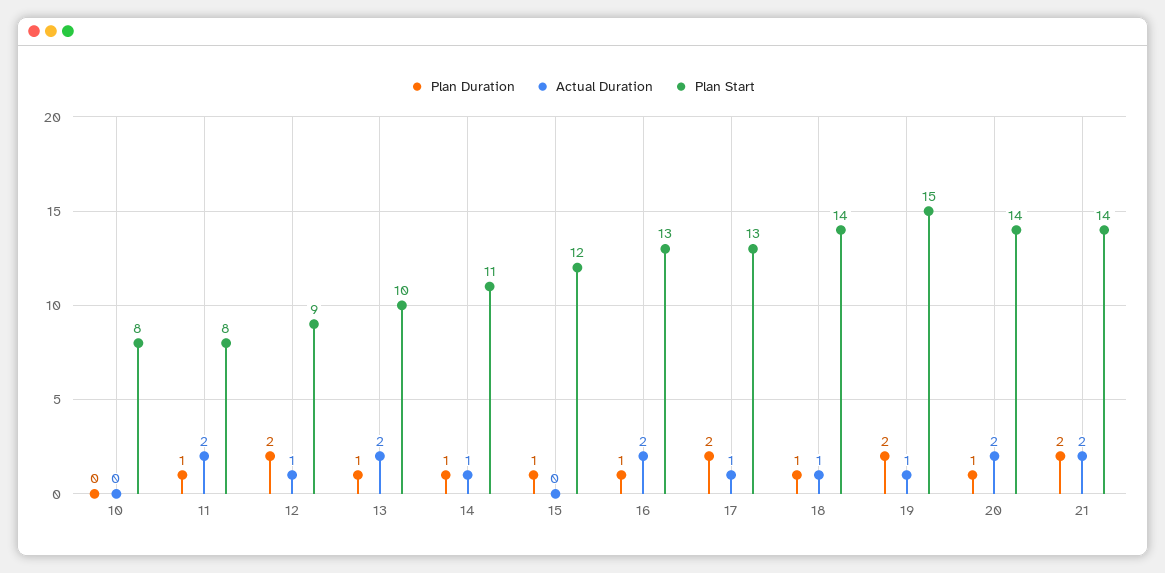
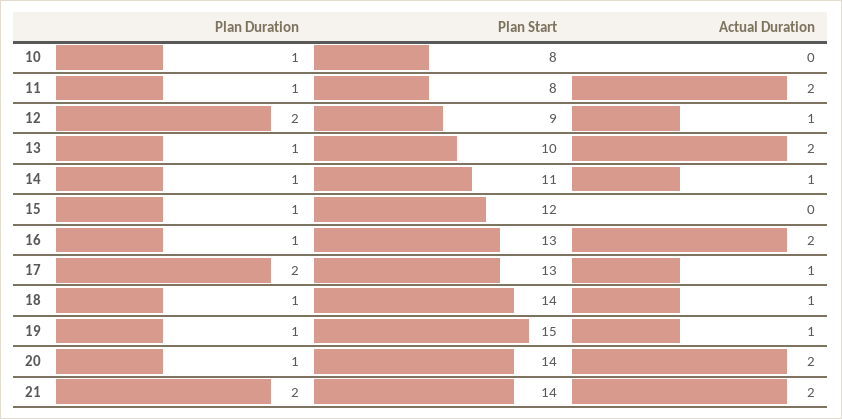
Plan Duration, 10: 0 -> 1
Plan Duration, 19: 2 -> 1

